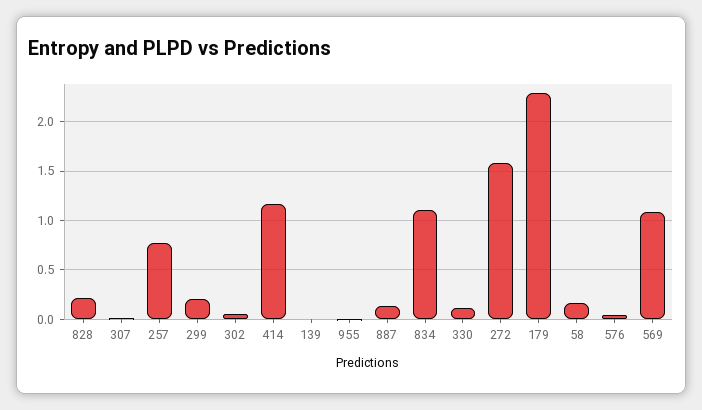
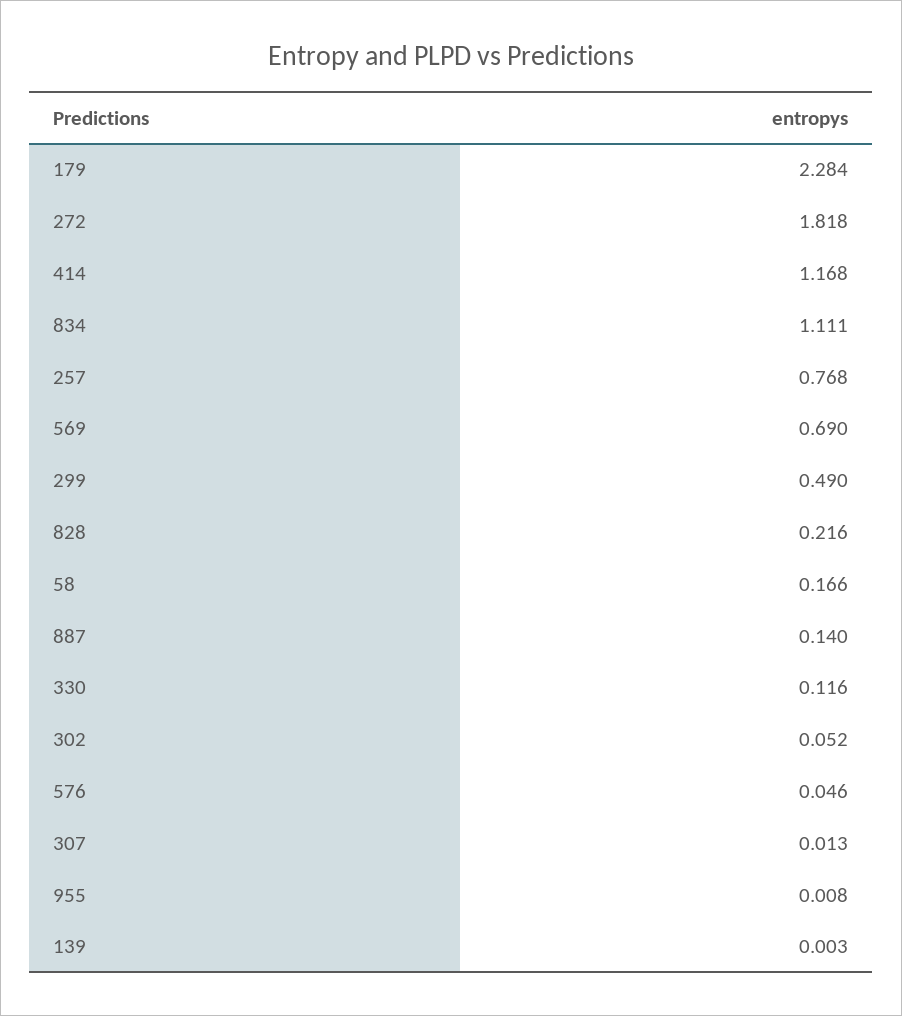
299: 0.2 -> 0.49
272: 1.6 -> 1.818
569: 1.1 -> 0.69

